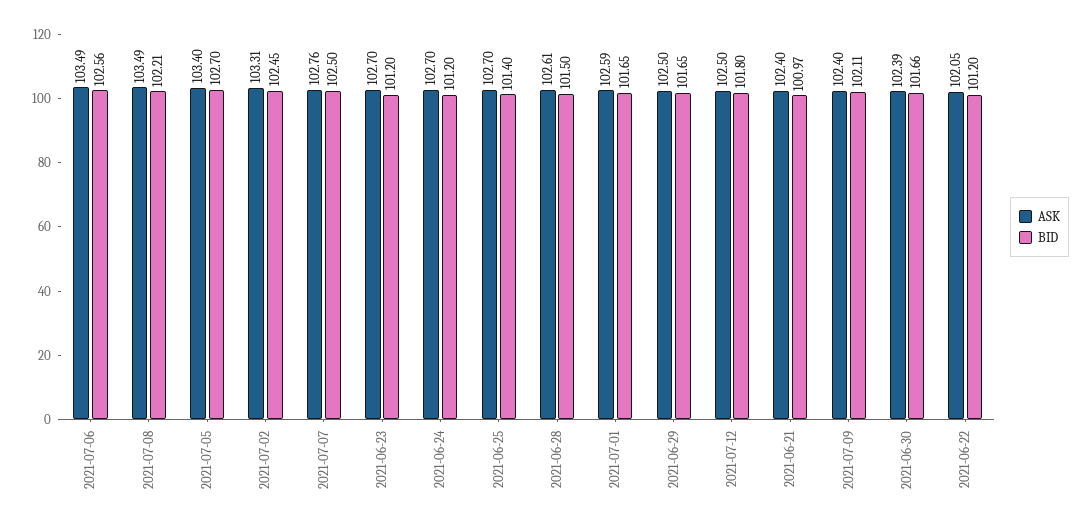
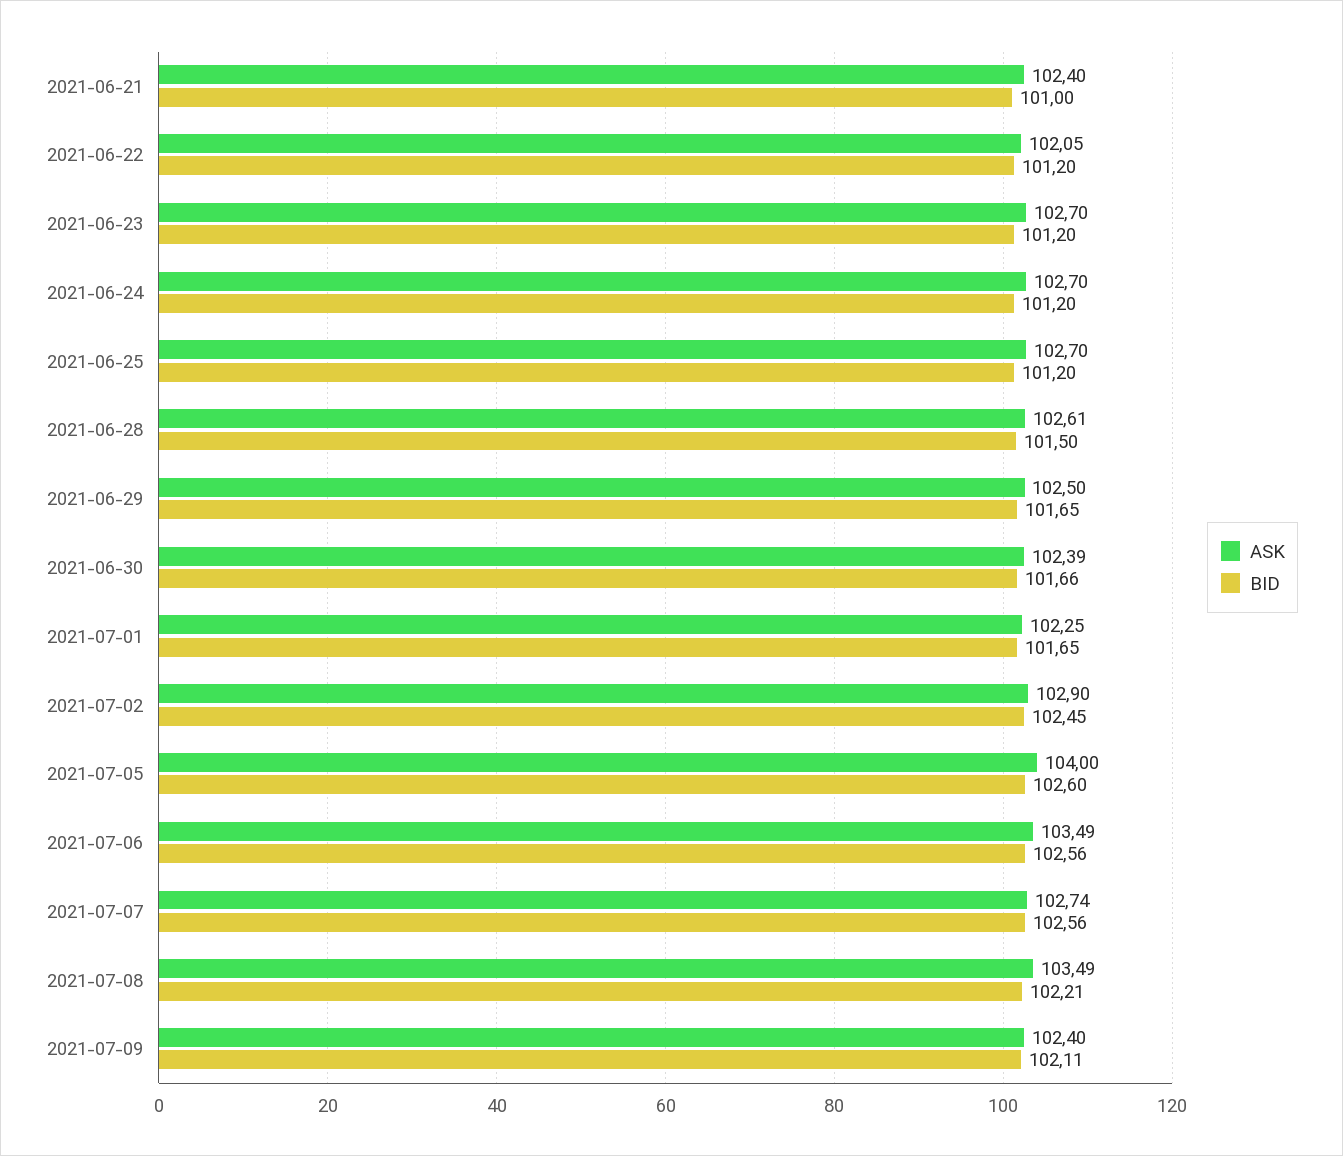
ASK, 2021-07-05: 103.4 -> 104
BID, 2021-07-05: 102.7 -> 102.6
ASK, 2021-07-02: 103.31 -> 102.9
ASK, 2021-07-07: 102.76 -> 102.74
BID, 2021-07-07: 102.5 -> 102.56
BID, 2021-06-25: 101.4 -> 101.2
ASK, 2021-07-01: 102.59 -> 102.25
ASK, 2021-07-12: 102.5 -> none
BID, 2021-07-12: 101.8 -> none
BID, 2021-06-21: 100.97 -> 101

